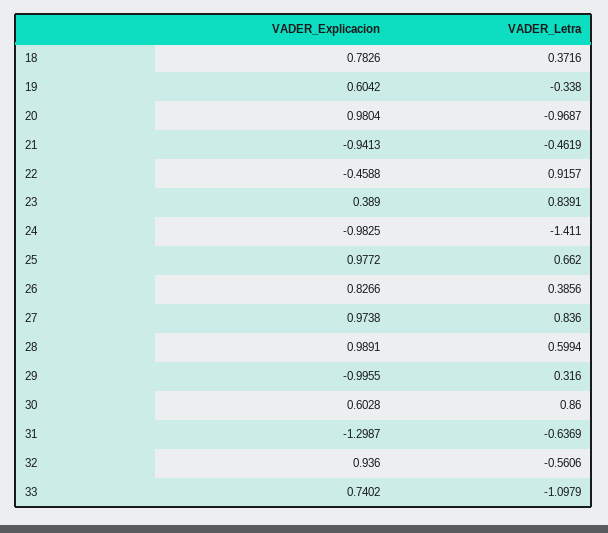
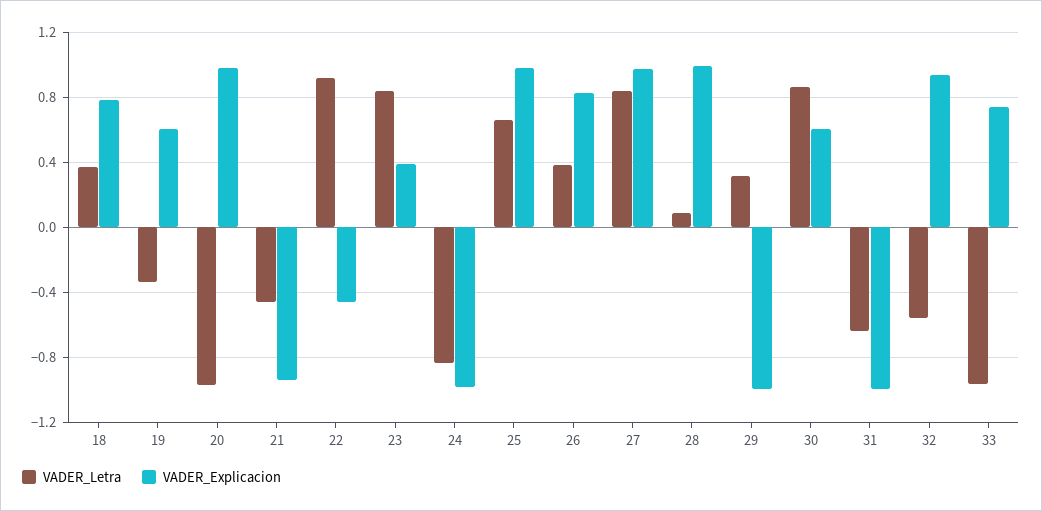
VADER_Letra, 24: -1.411 -> -0.85
VADER_Letra, 28: 0.5994 -> 0.1
VADER_Explicacion, 31: -1.2987 -> -1
VADER_Letra, 33: -1.0979 -> -0.95

